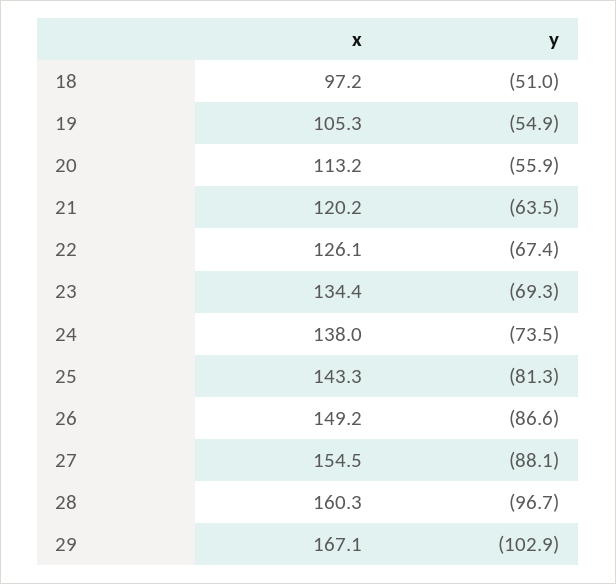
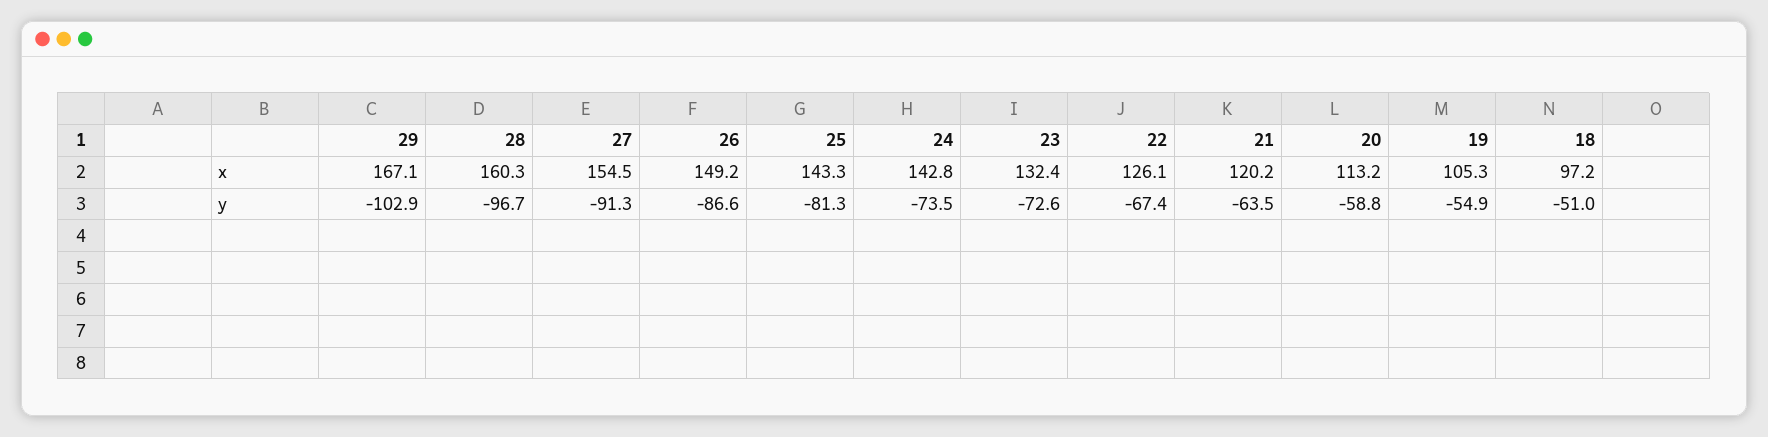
y, 20: -55.9 -> -58.8
x, 23: 134.4 -> 132.4
y, 23: -69.3 -> -72.6
x, 24: 138 -> 142.8
y, 27: -88.1 -> -91.3

